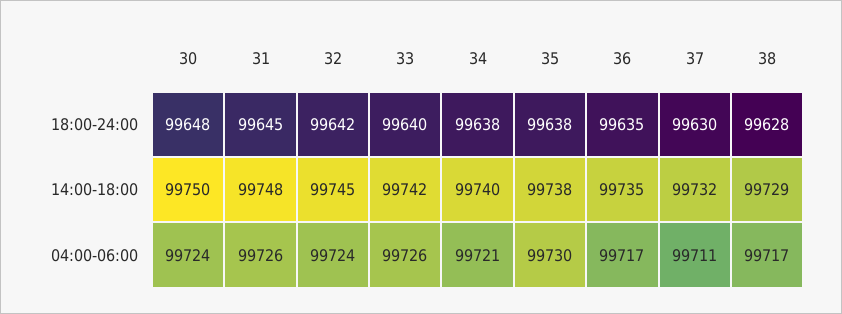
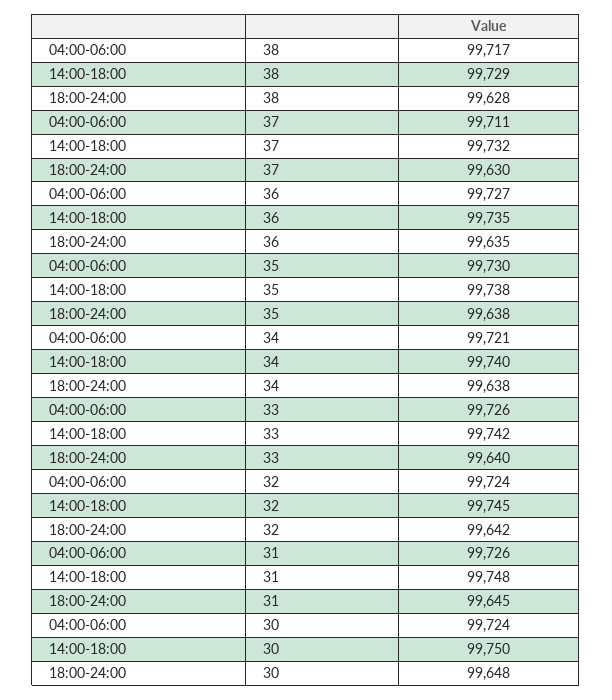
36, 04:00-06:00: 99717 -> 99727

